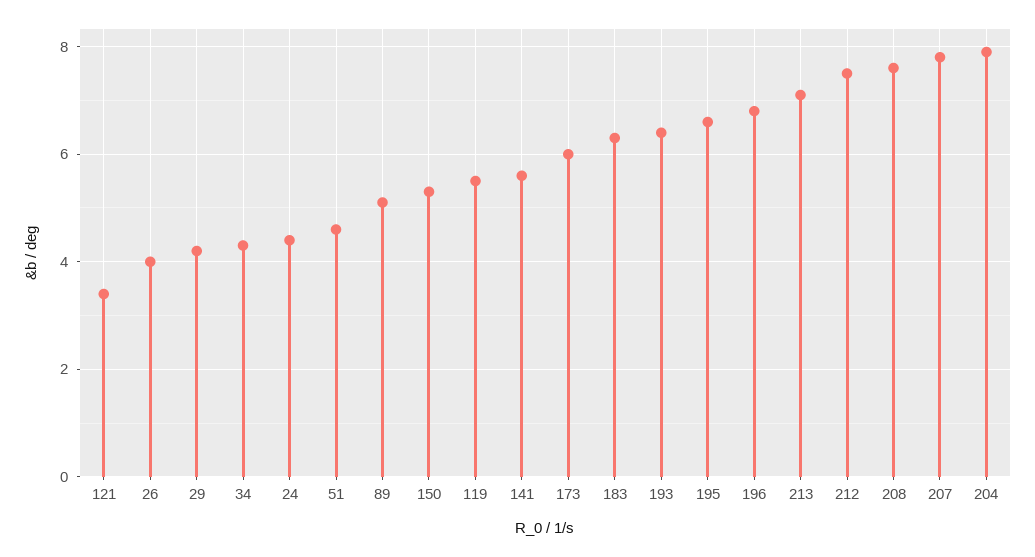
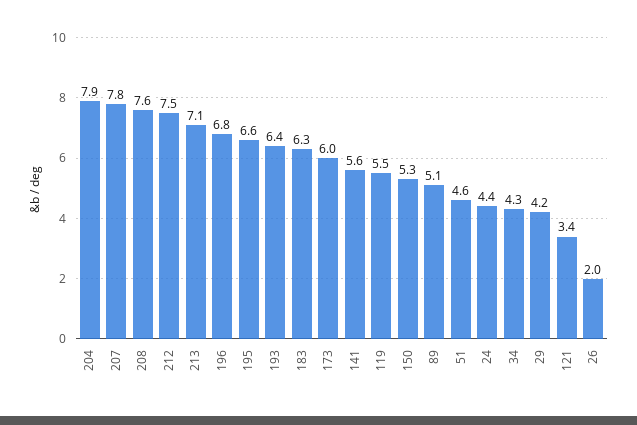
26: 4 -> 2

